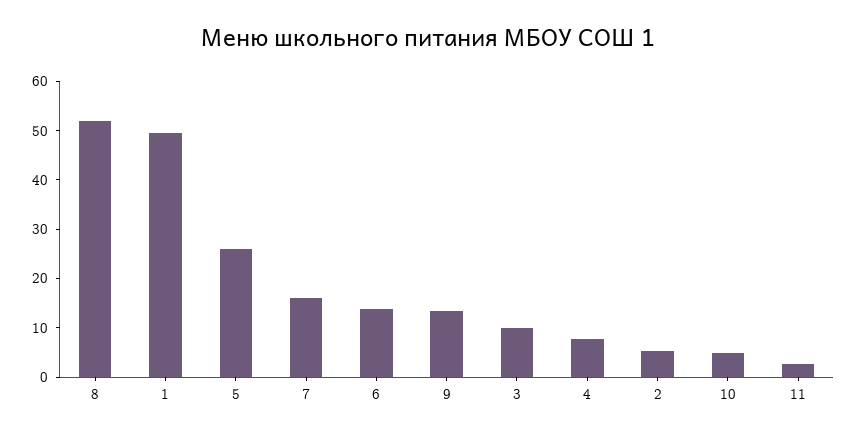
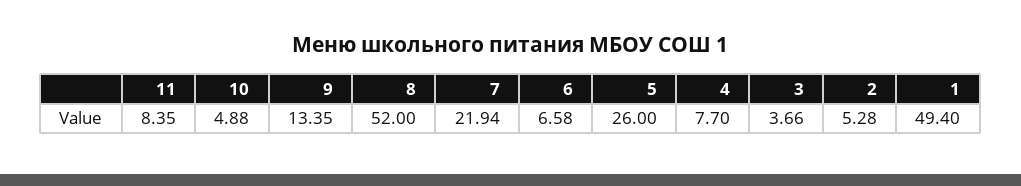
7: 16 -> 21.94
6: 14 -> 6.58
3: 10 -> 3.66
11: 2 -> 8.35

